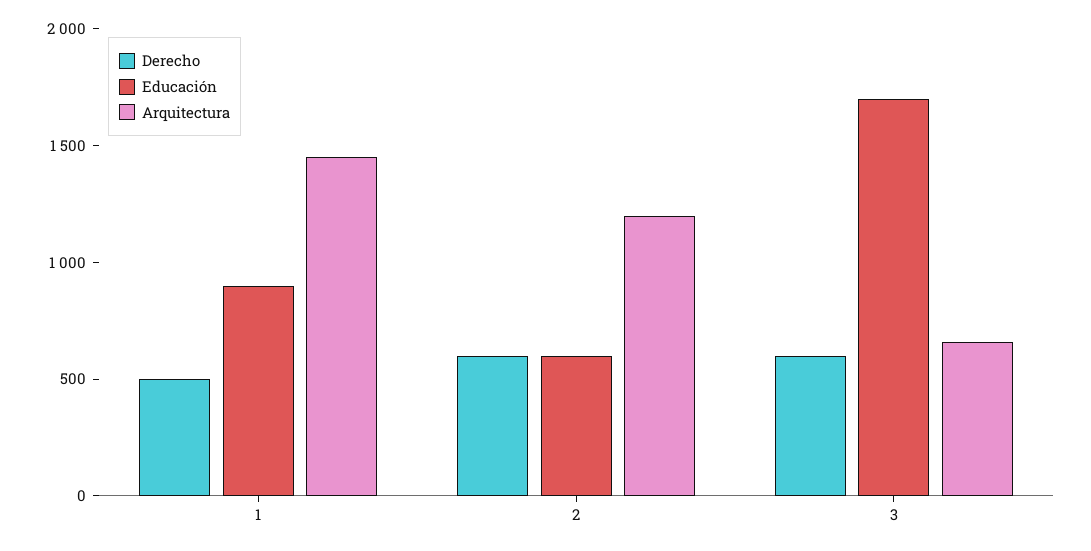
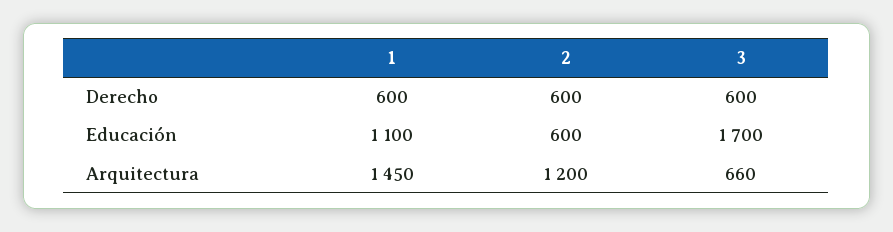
Derecho, 1: 500 -> 600
Educación, 1: 900 -> 1100

